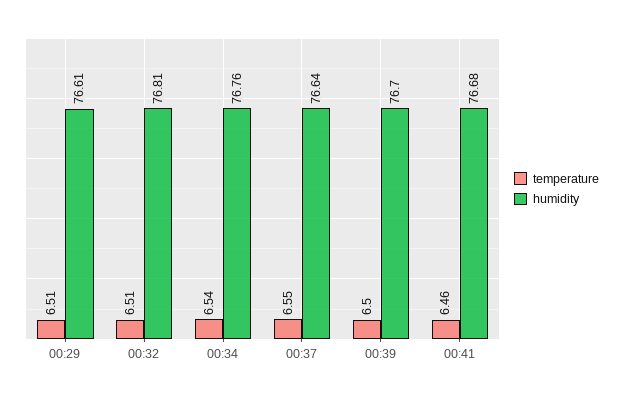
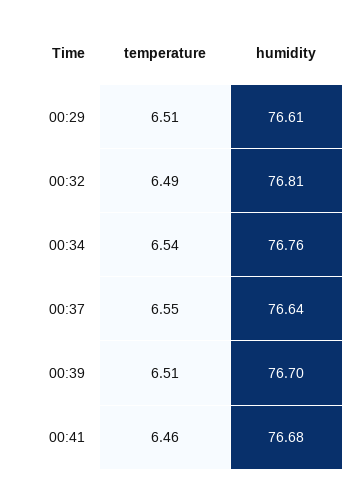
temperature, 00:32: 6.51 -> 6.49
temperature, 00:39: 6.5 -> 6.51

